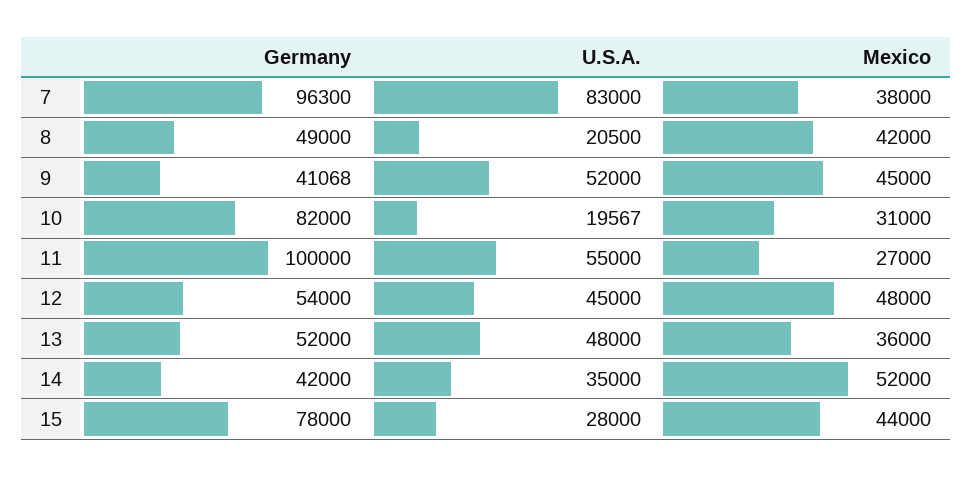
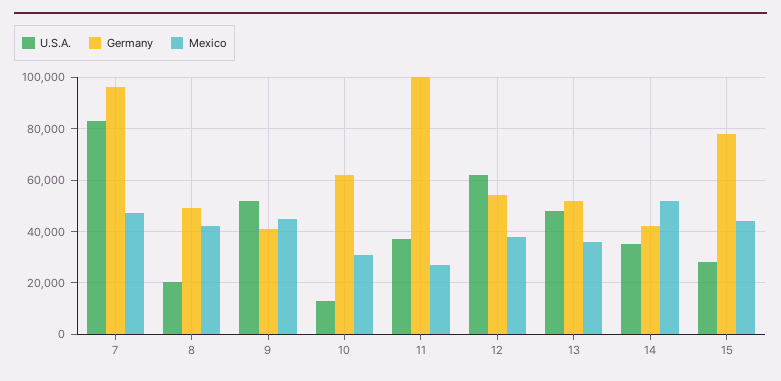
Mexico, 7: 38000 -> 47500
Germany, 10: 82000 -> 62500
U.S.A., 10: 19567 -> 12500
U.S.A., 11: 55000 -> 37500
U.S.A., 12: 45000 -> 62500
Mexico, 12: 48000 -> 37500

